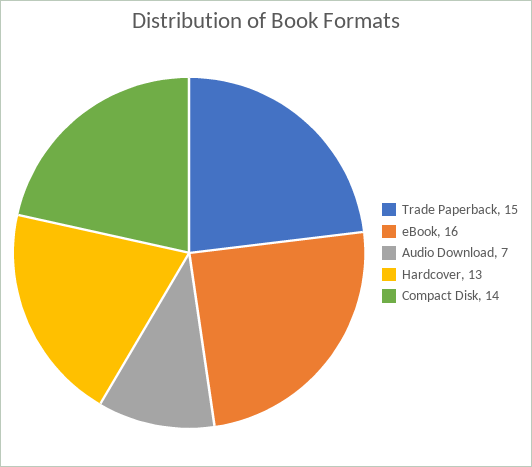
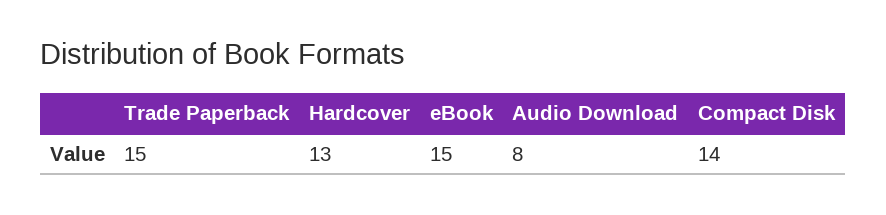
eBook: 16 -> 15
Audio Download: 7 -> 8

